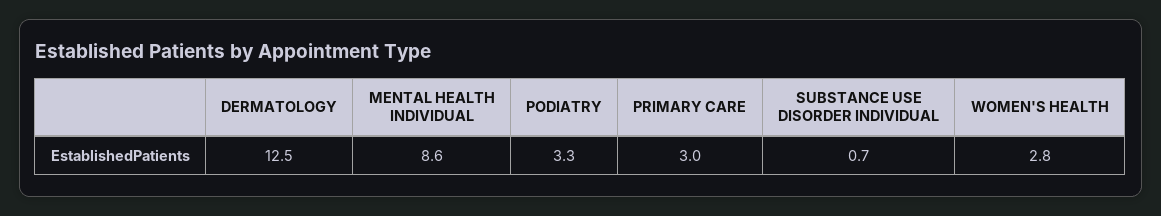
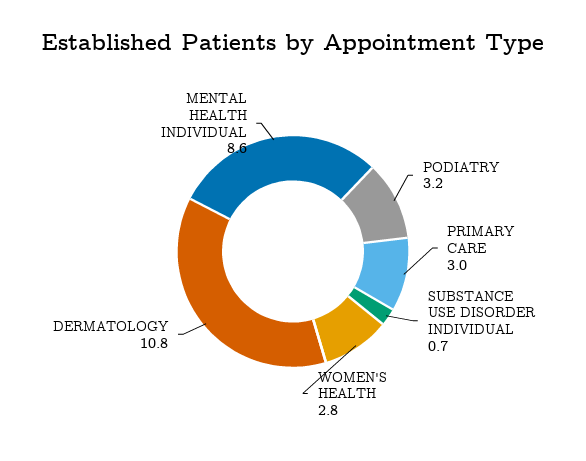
DERMATOLOGY: 12.5 -> 10.8
PODIATRY: 3.3 -> 3.2

